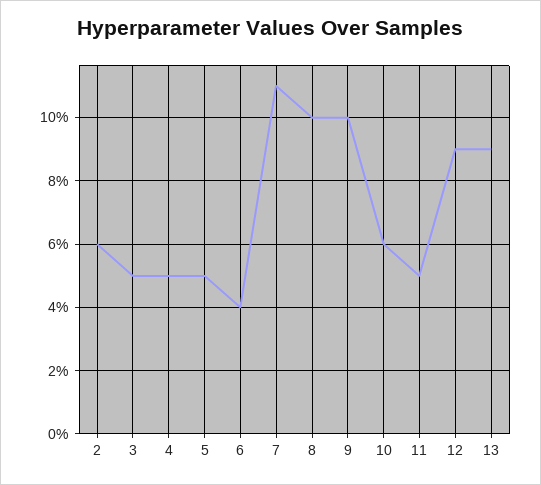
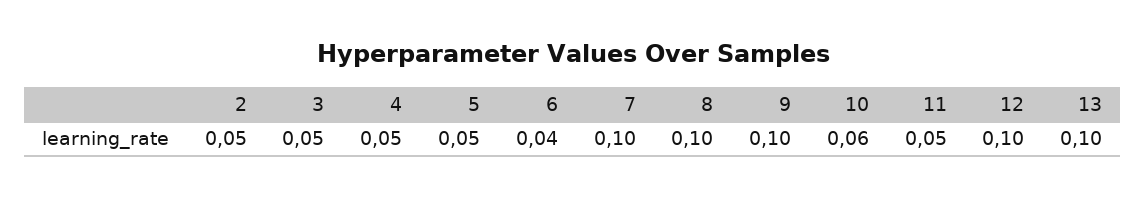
2: 0.06 -> 0.05
7: 0.11 -> 0.1
12: 0.09 -> 0.1
13: 0.09 -> 0.1

